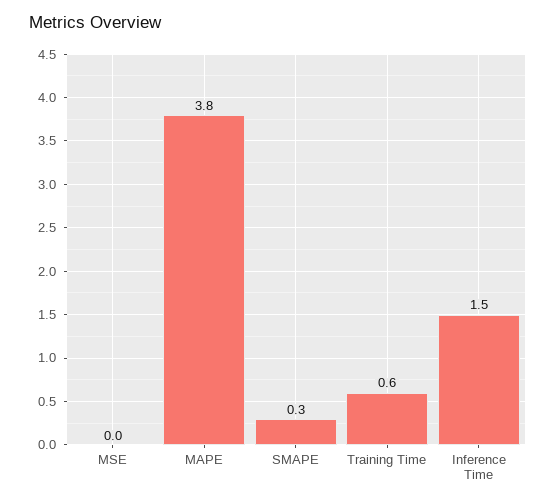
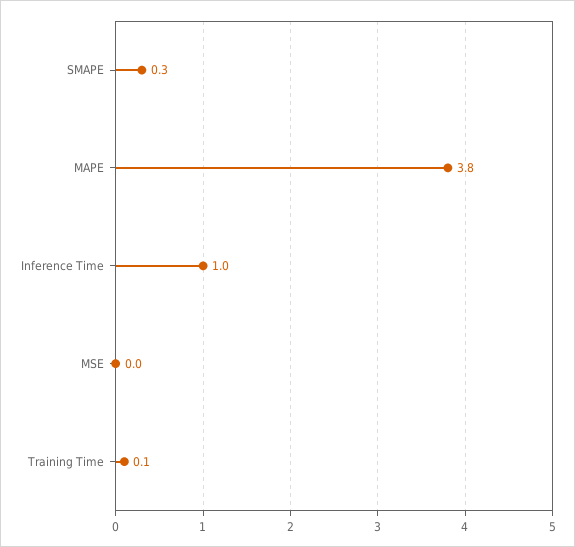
Training Time: 0.6 -> 0.1
Inference Time: 1.5 -> 1

